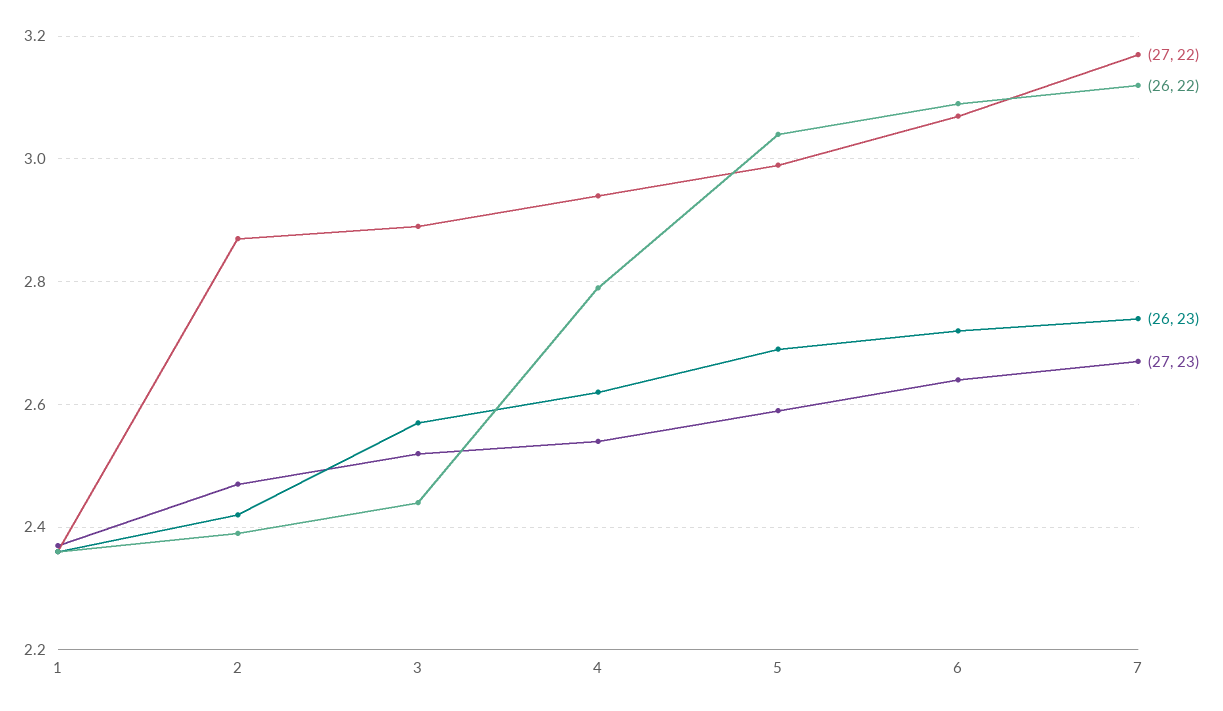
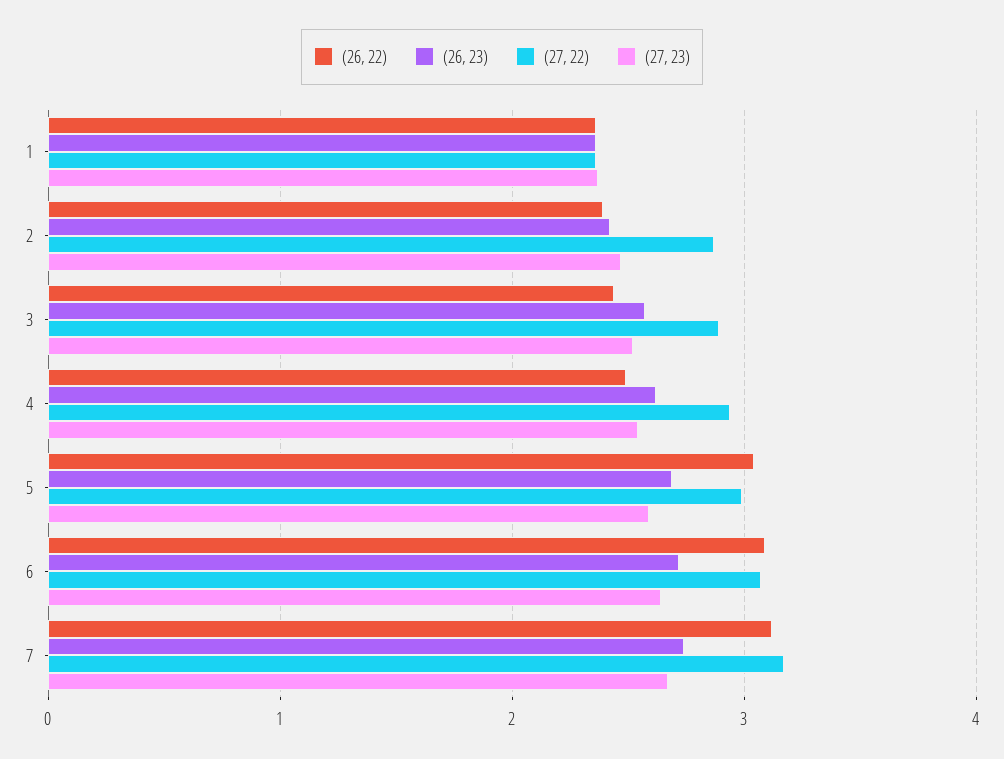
(26, 22), 4: 2.8 -> 2.5

